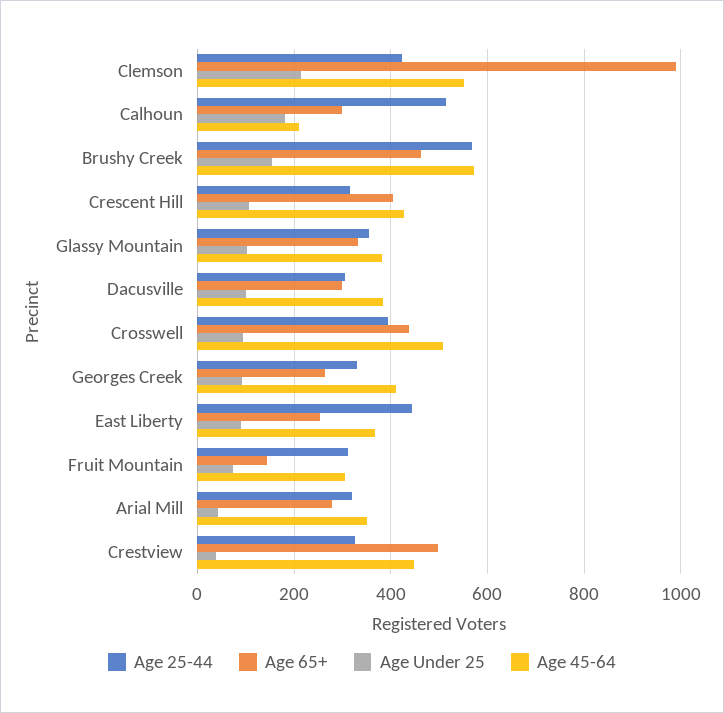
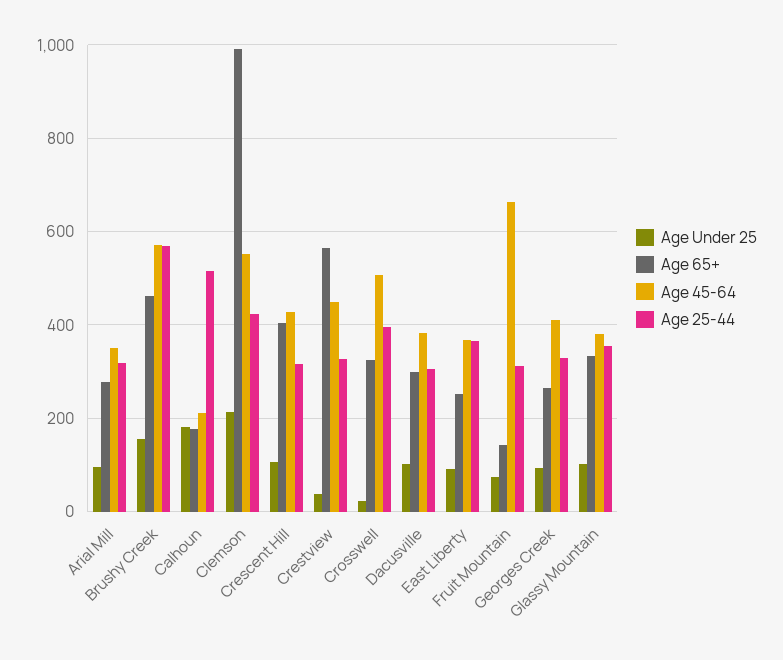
Age 65+, Calhoun: 300 -> 180
Age 65+, Crosswell: 440 -> 320
Age Under 25, Crosswell: 100 -> 20
Age 25-44, East Liberty: 440 -> 360
Age 45-64, Fruit Mountain: 300 -> 660
Age Under 25, Arial Mill: 40 -> 100
Age 65+, Crestview: 500 -> 560

